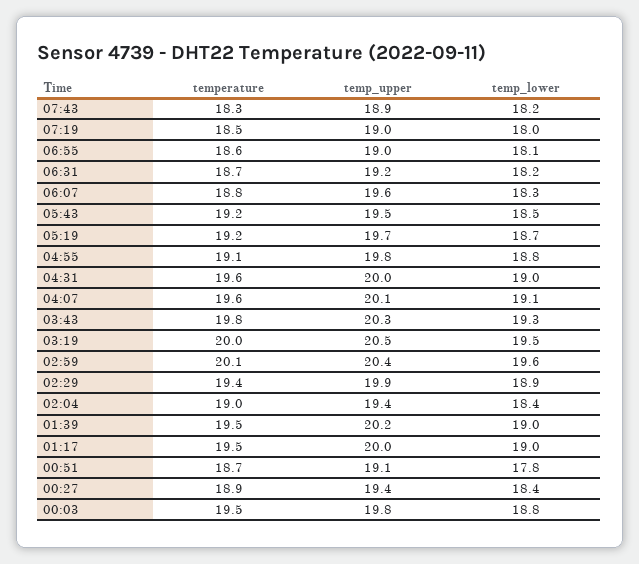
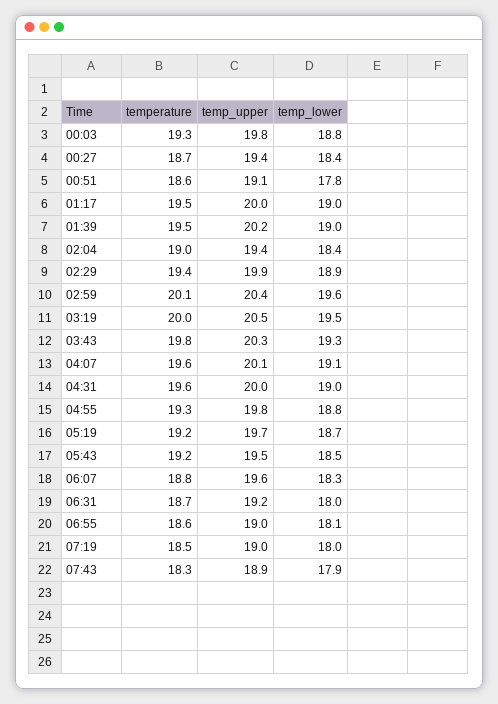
temp_lower, 07:43: 18.2 -> 17.9
temp_lower, 06:31: 18.2 -> 18
temperature, 04:55: 19.1 -> 19.3
temperature, 00:51: 18.7 -> 18.6
temperature, 00:27: 18.9 -> 18.7
temperature, 00:03: 19.5 -> 19.3

